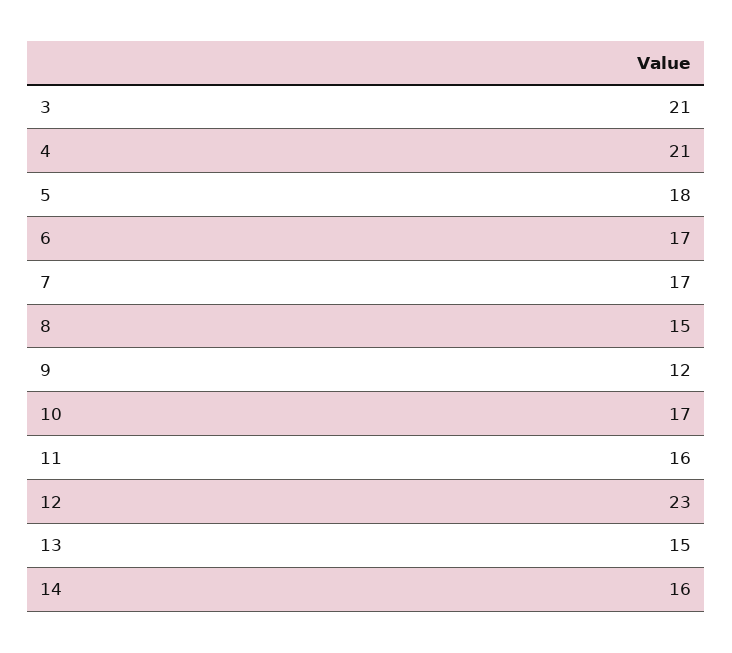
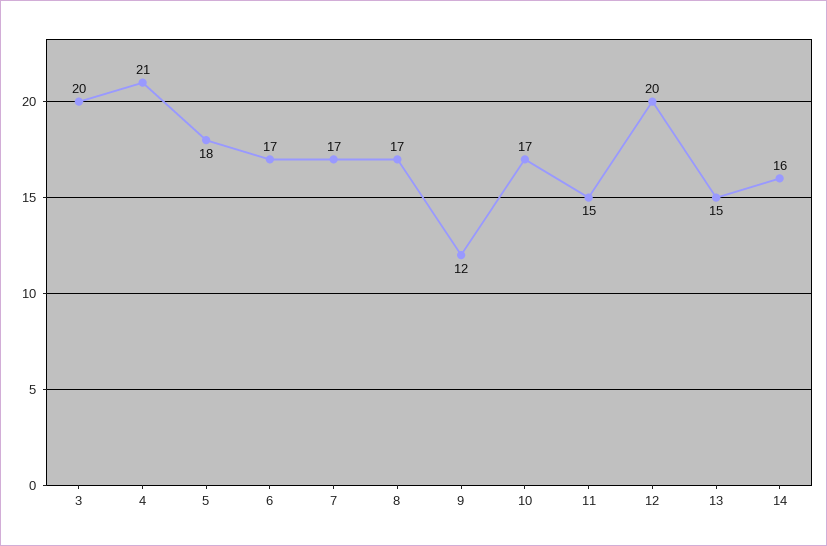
3: 21 -> 20
8: 15 -> 17
11: 16 -> 15
12: 23 -> 20

